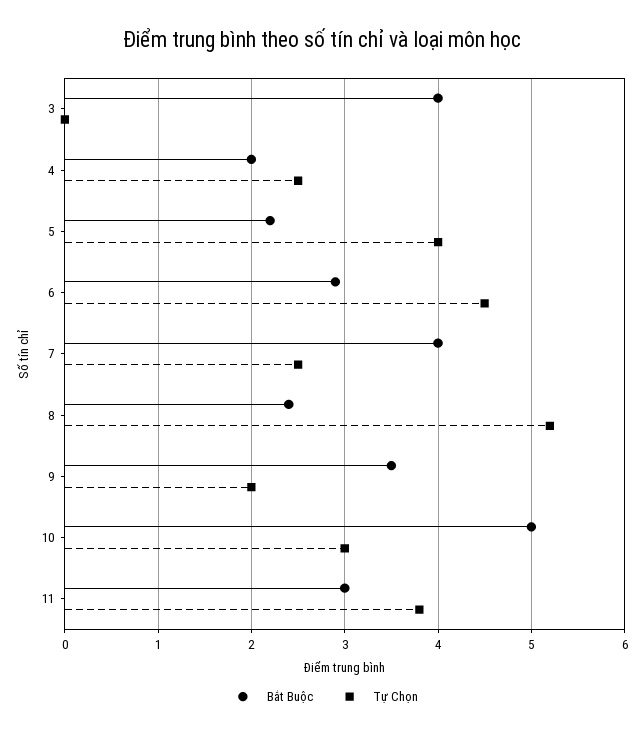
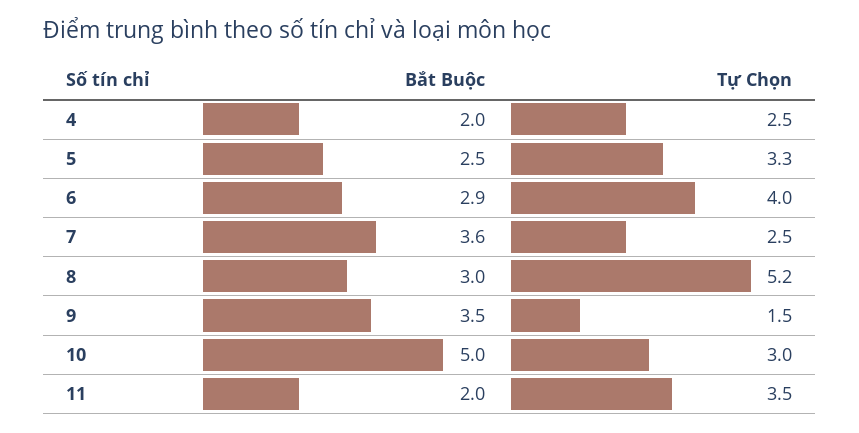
Bắt Buộc, 3: 4 -> none
Tự Chọn, 3: 0 -> none
Bắt Buộc, 5: 2.2 -> 2.5
Tự Chọn, 5: 4 -> 3.3
Tự Chọn, 6: 4.5 -> 4
Bắt Buộc, 7: 4 -> 3.6
Bắt Buộc, 8: 2.4 -> 3
Tự Chọn, 9: 2 -> 1.5
Bắt Buộc, 11: 3 -> 2
Tự Chọn, 11: 3.8 -> 3.5

